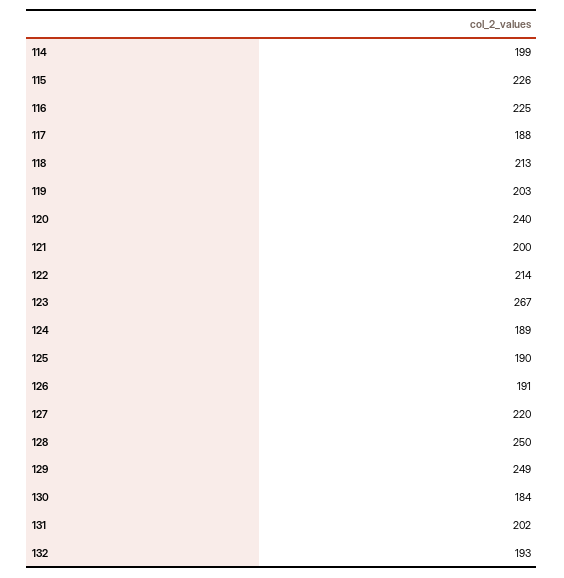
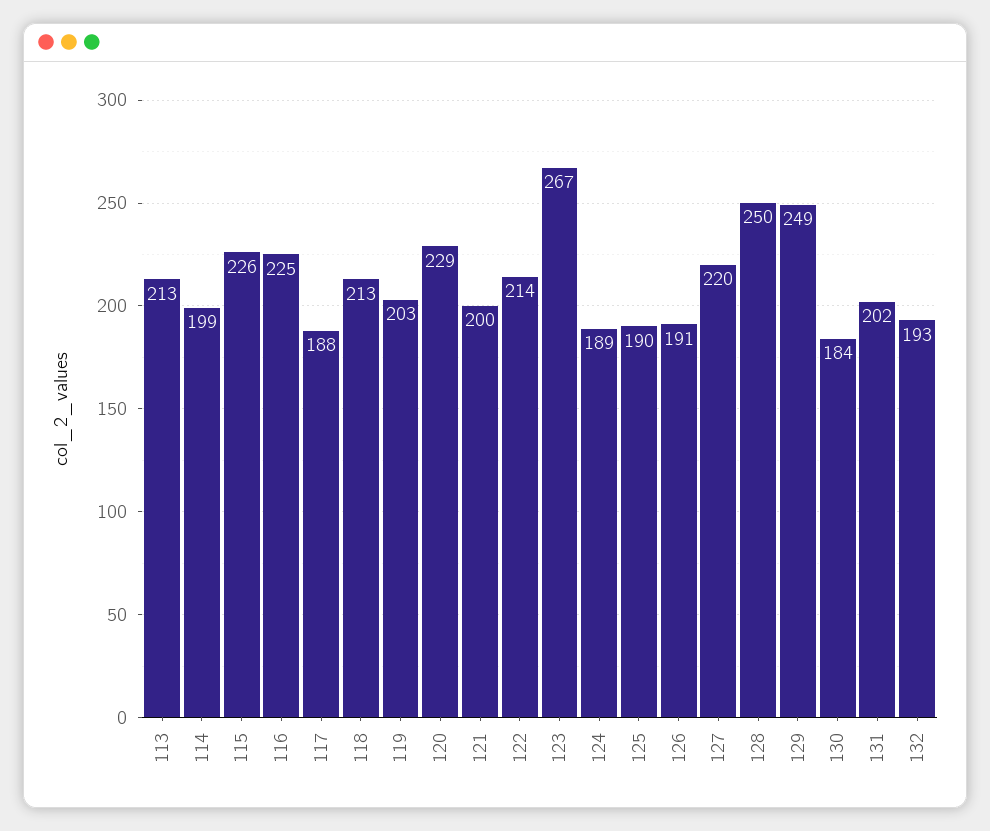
120: 240 -> 229
113: none -> 213

